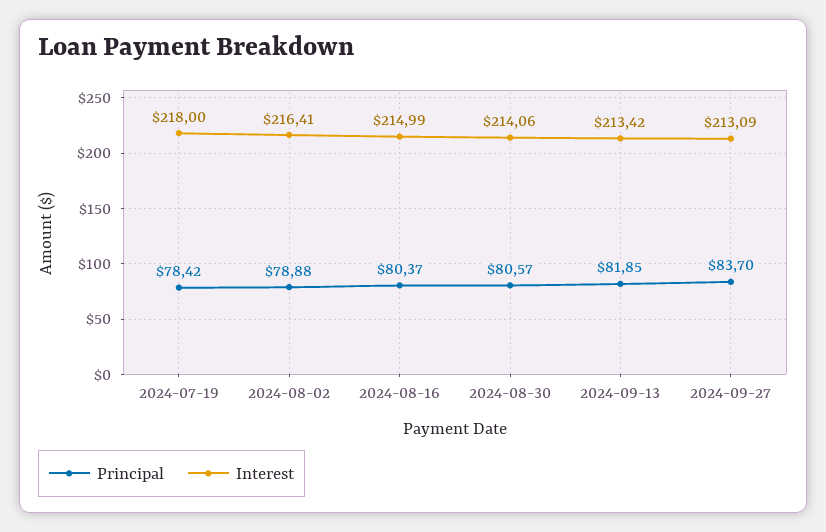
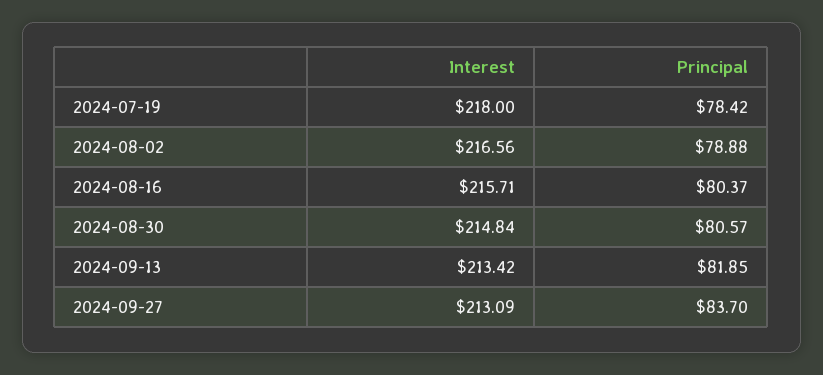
Interest, 2024-08-02: 216.41 -> 216.56
Interest, 2024-08-16: 214.99 -> 215.71
Interest, 2024-08-30: 214.06 -> 214.84

